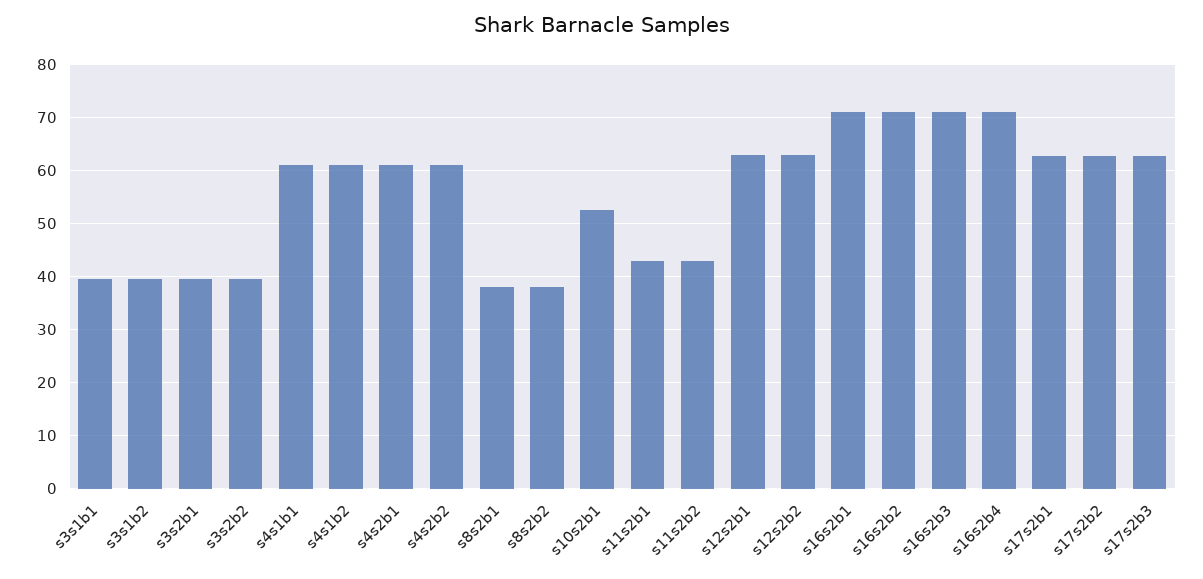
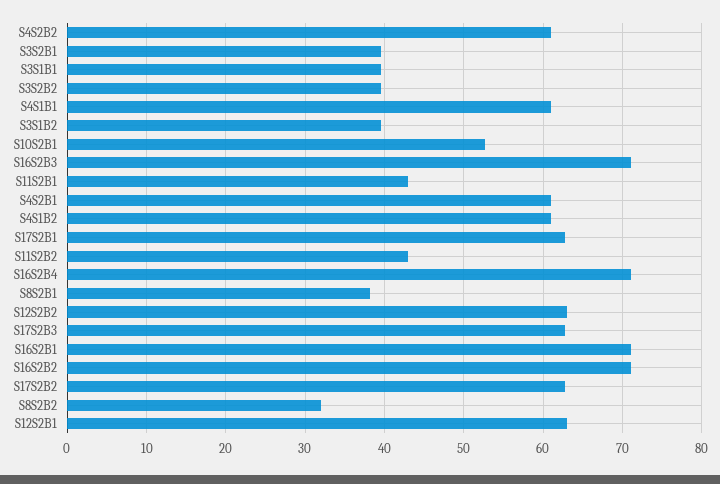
s8s2b2: 38 -> 32

